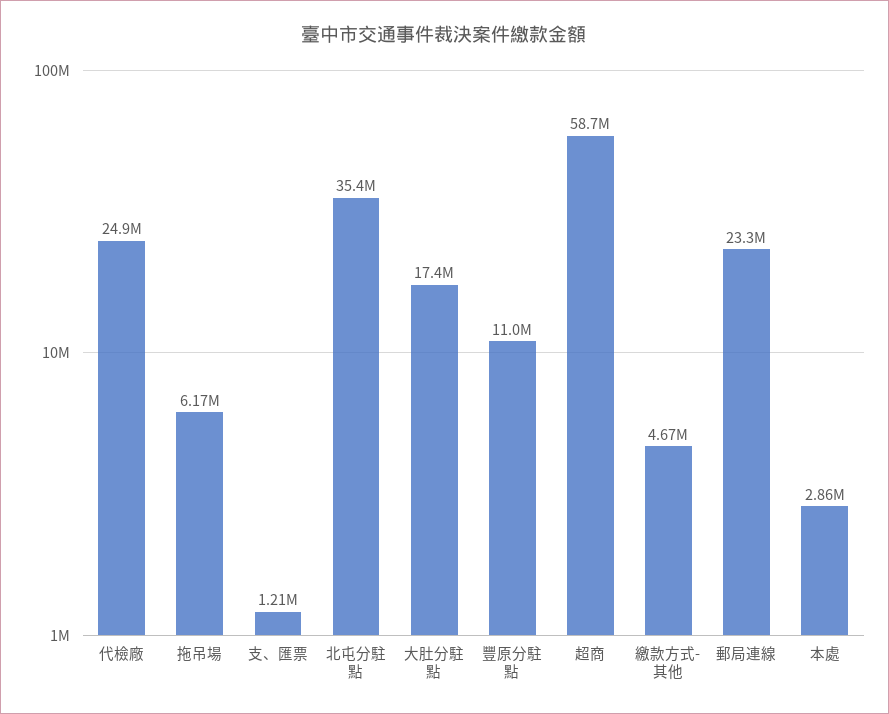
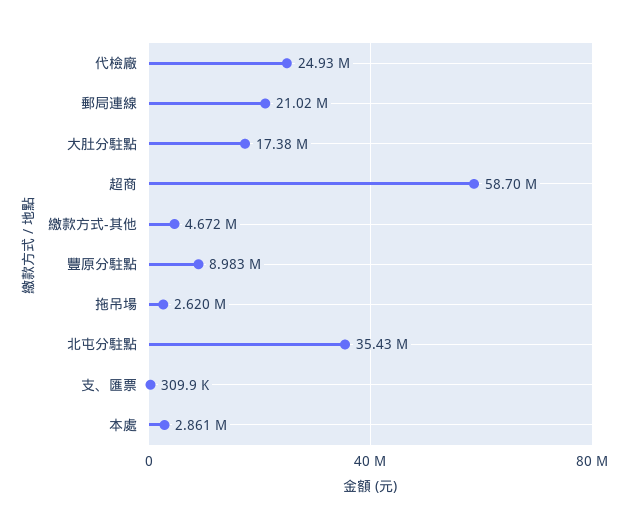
拖吊場: 6170000 -> 2620000
支、匯票: 1210000 -> 309900
豐原分駐點: 11000000 -> 8983000
郵局連線: 23300000 -> 21020000

